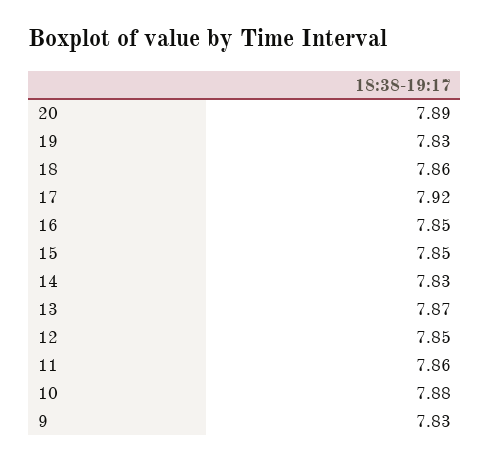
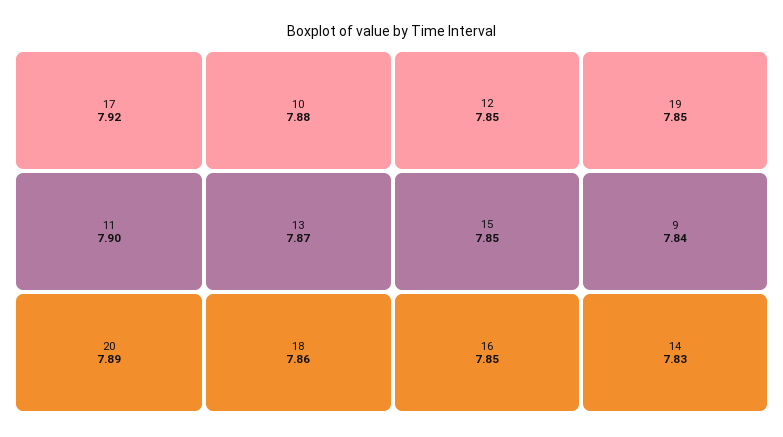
19: 7.83 -> 7.85
11: 7.86 -> 7.9
9: 7.83 -> 7.84

